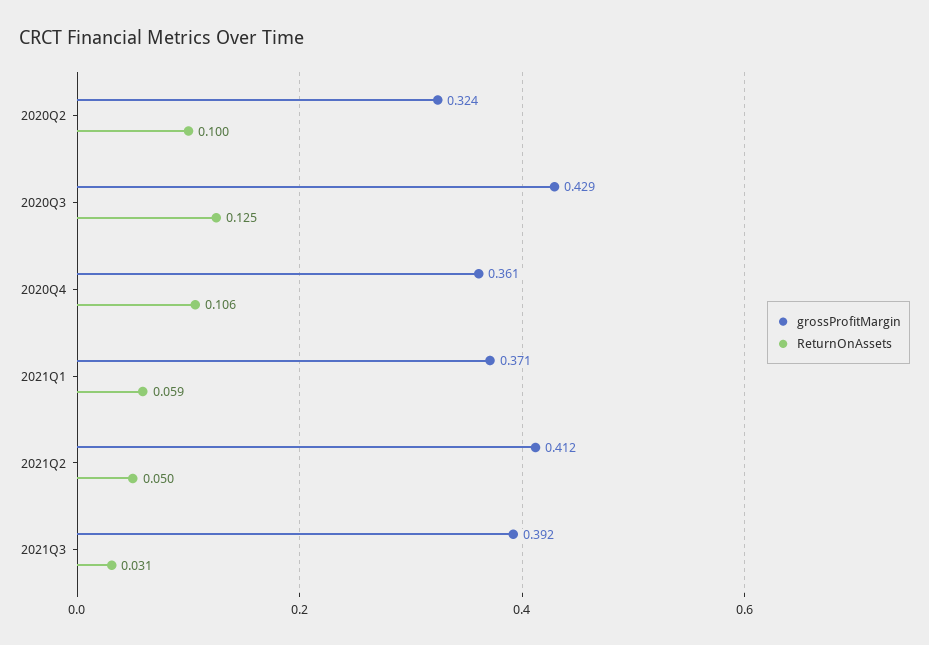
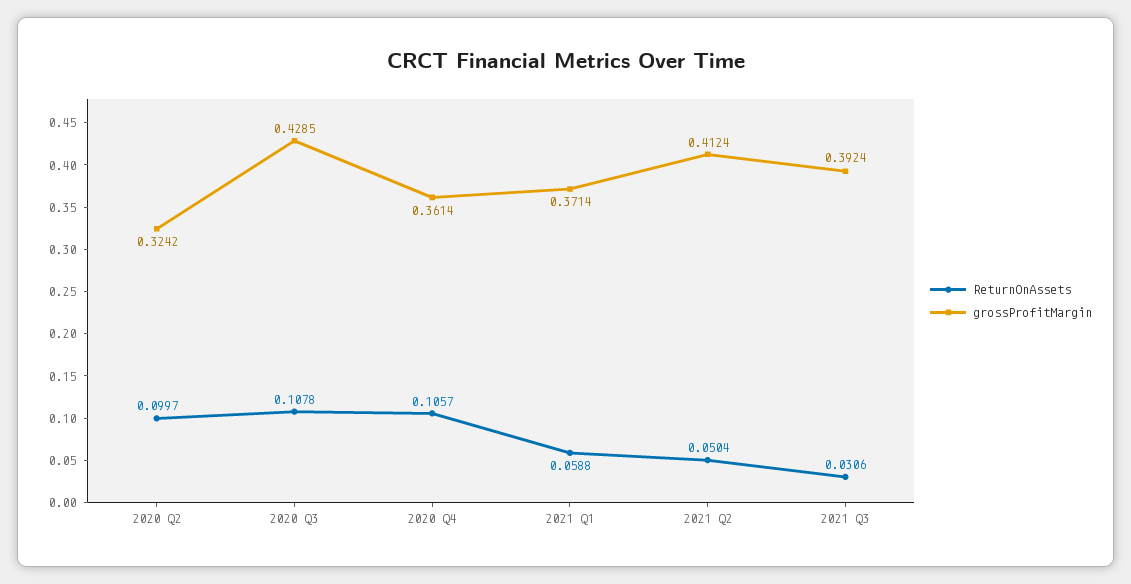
ReturnOnAssets, 2020Q3: 0.125 -> 0.1078

